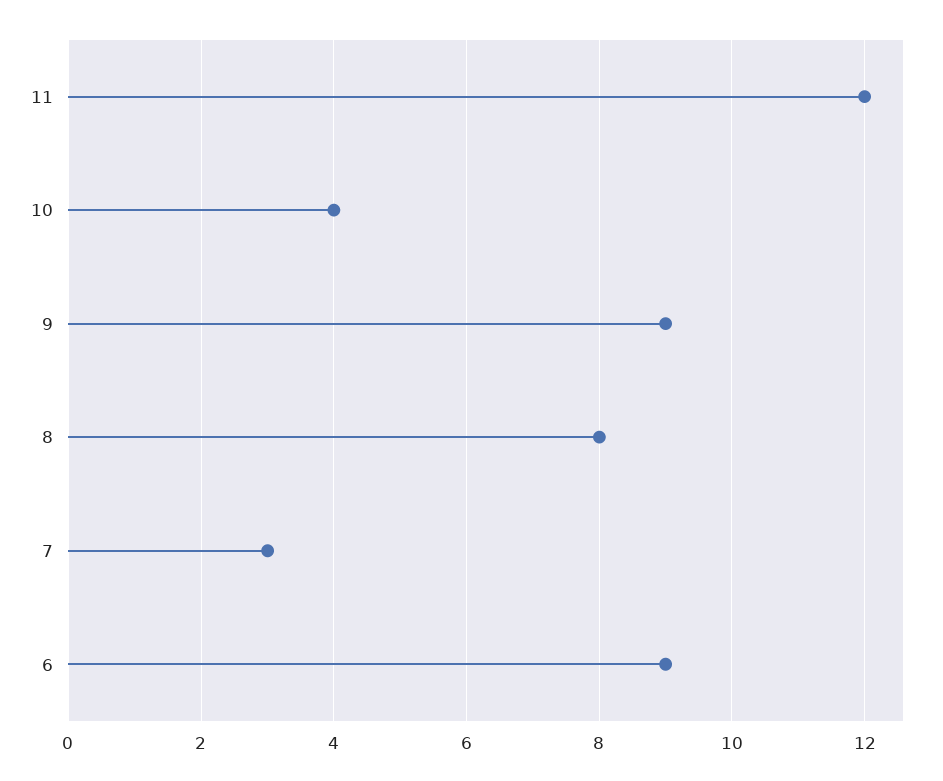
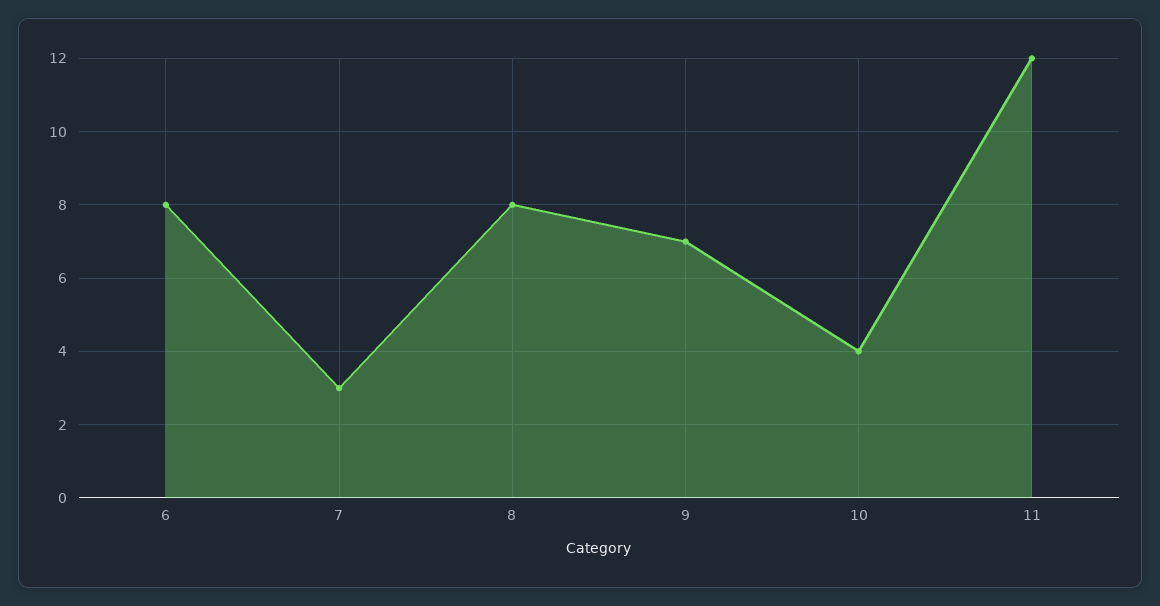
9: 9 -> 7
6: 9 -> 8

